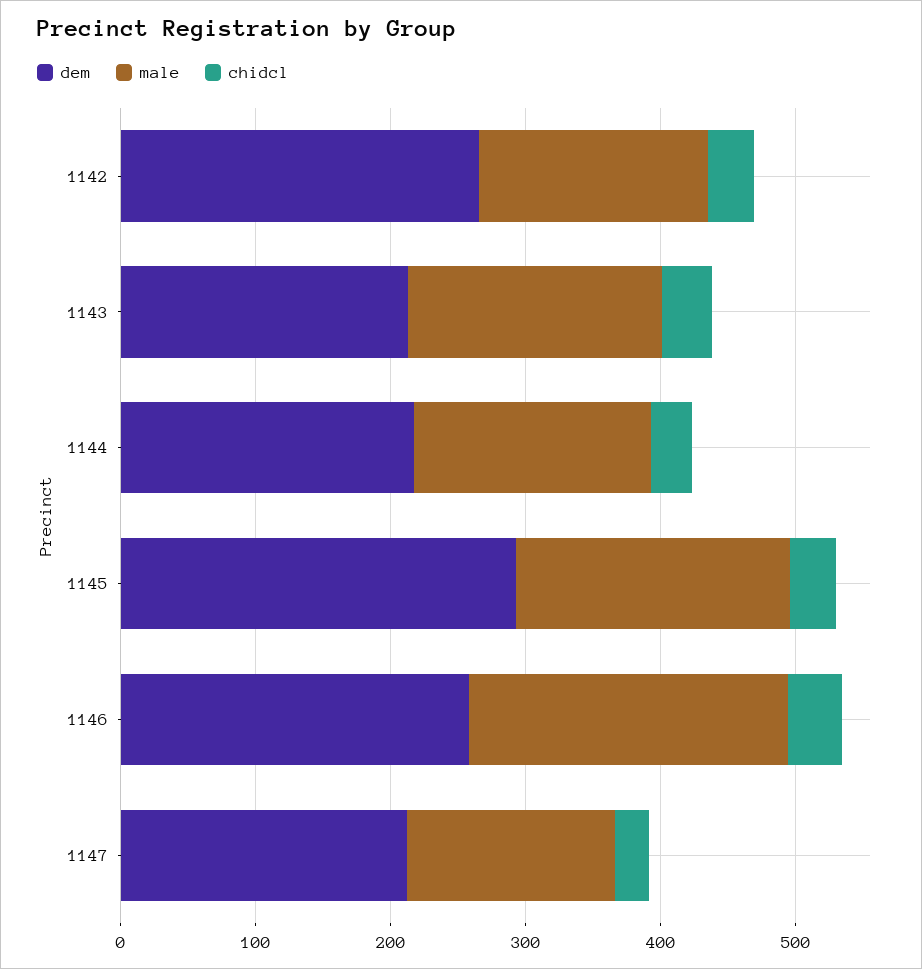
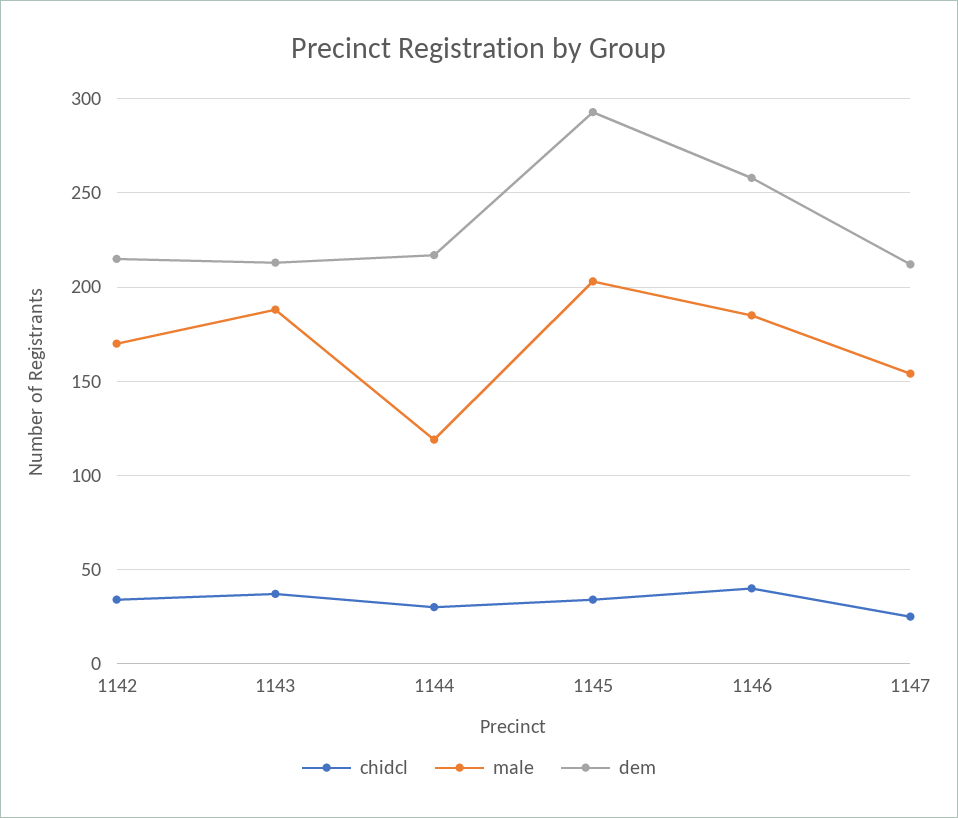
dem, 1142: 260 -> 215
male, 1144: 180 -> 120
male, 1146: 240 -> 185

